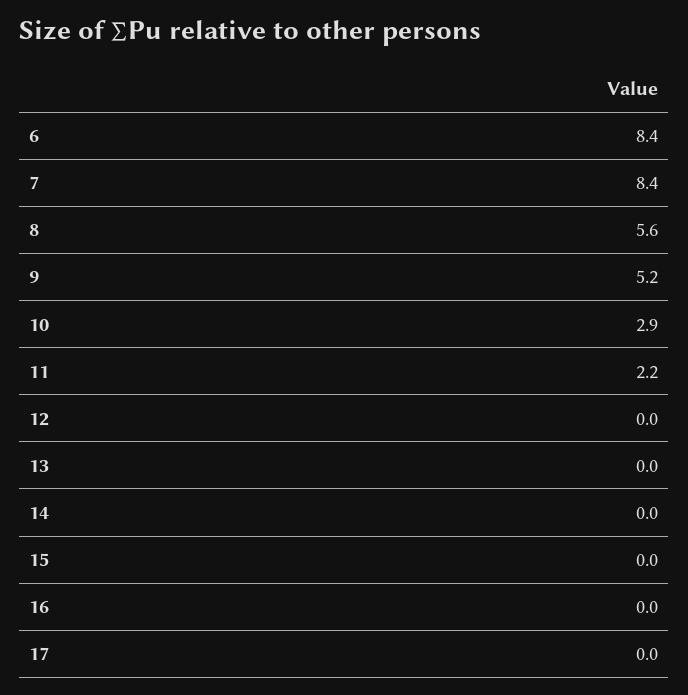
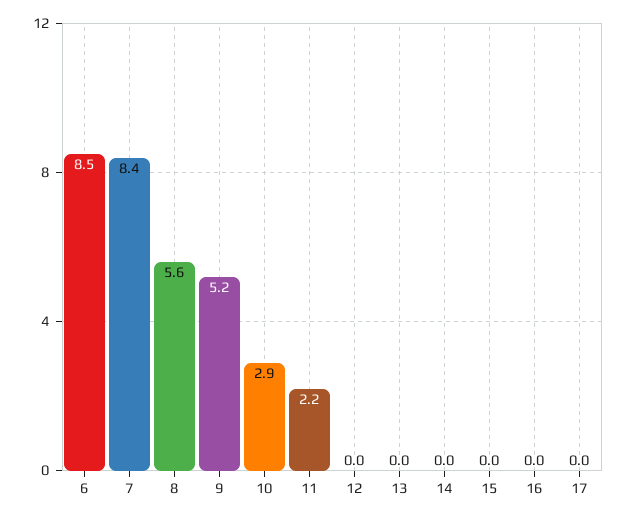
6: 8.4 -> 8.5

